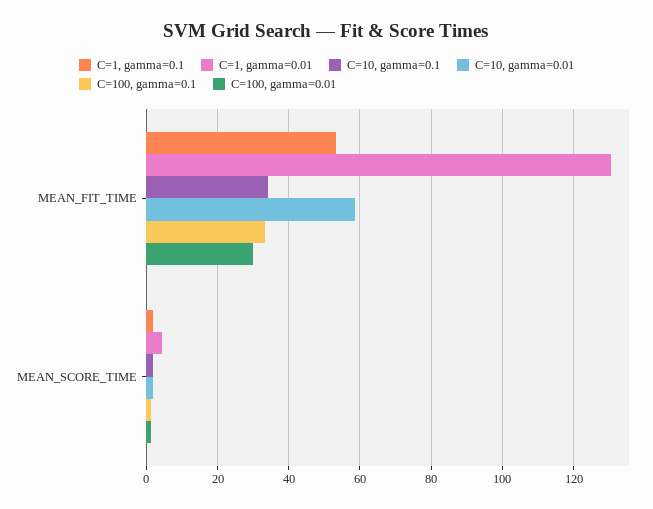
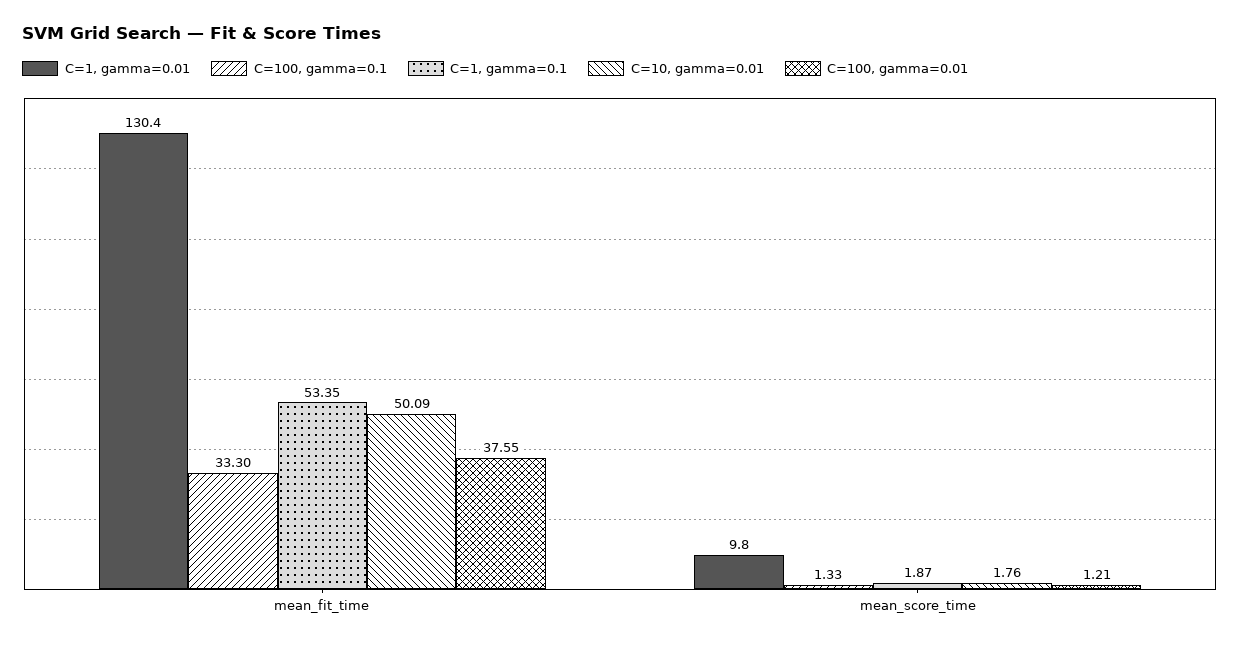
C=10, gamma=0.1, MEAN_FIT_TIME: 34 -> none
C=10, gamma=0.01, MEAN_FIT_TIME: 58 -> 50.09
C=100, gamma=0.01, MEAN_FIT_TIME: 30 -> 37.55
C=1, gamma=0.01, MEAN_SCORE_TIME: 4 -> 9.8
C=10, gamma=0.1, MEAN_SCORE_TIME: 2 -> none

